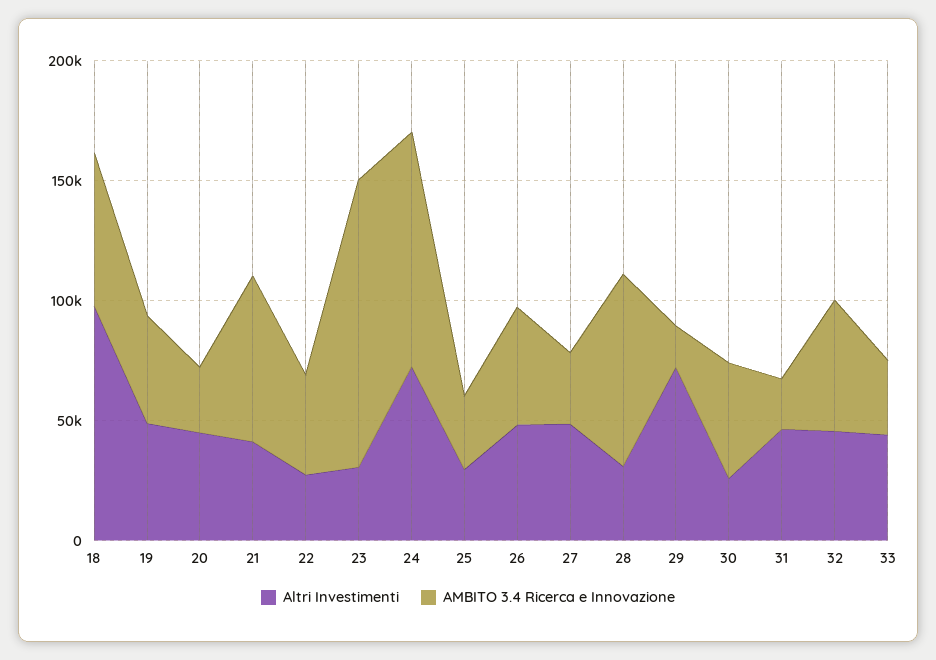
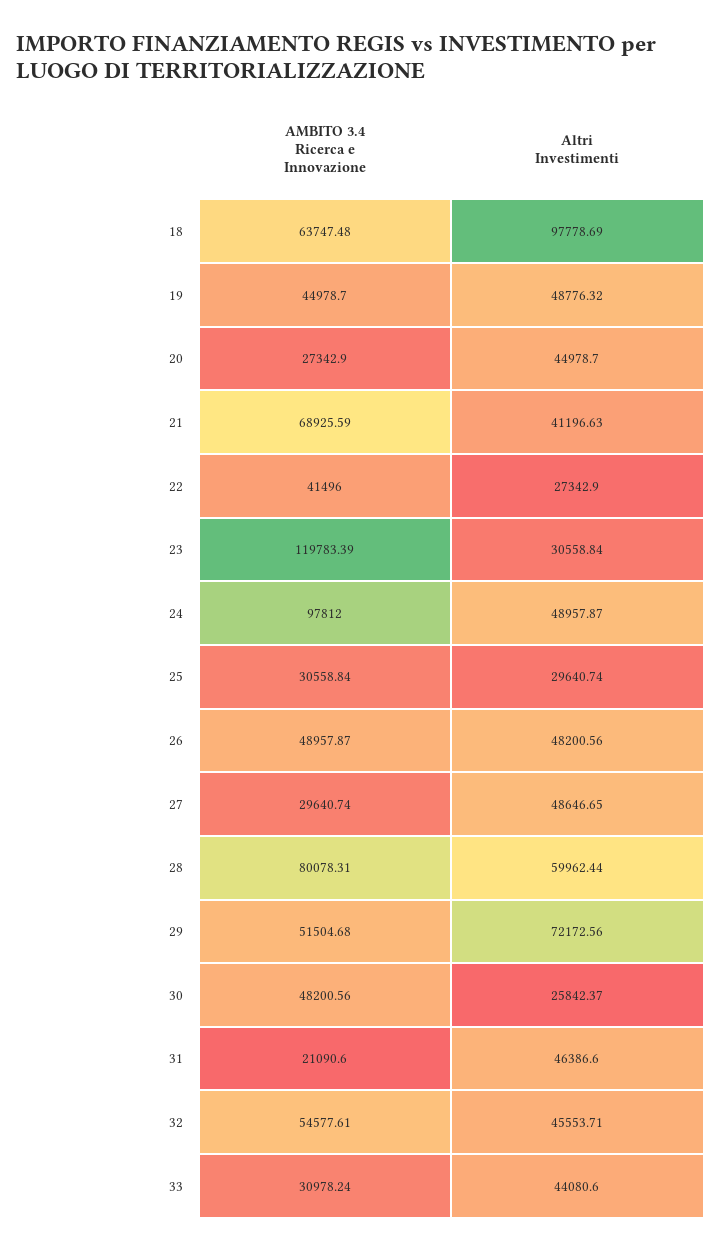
Altri Investimenti, 24: 70000 -> 48957.87
Altri Investimenti, 28: 30000 -> 59962.44
AMBITO 3.4 Ricerca e Innovazione, 29: 20000 -> 51504.68

